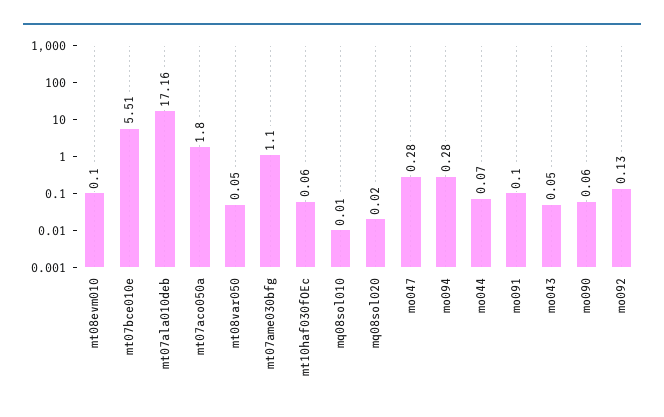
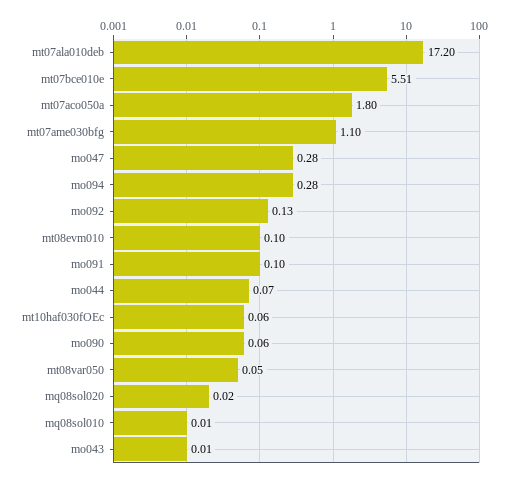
mt07ala010deb: 17.16 -> 17.2
mo043: 0.05 -> 0.01

